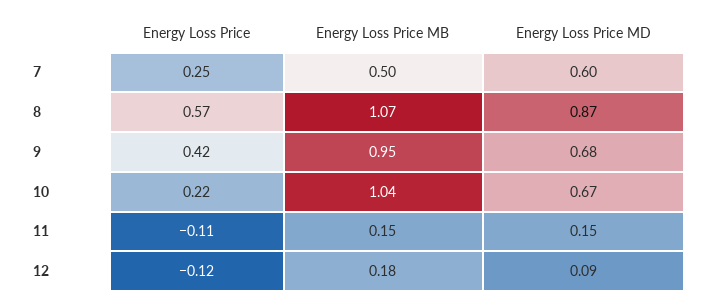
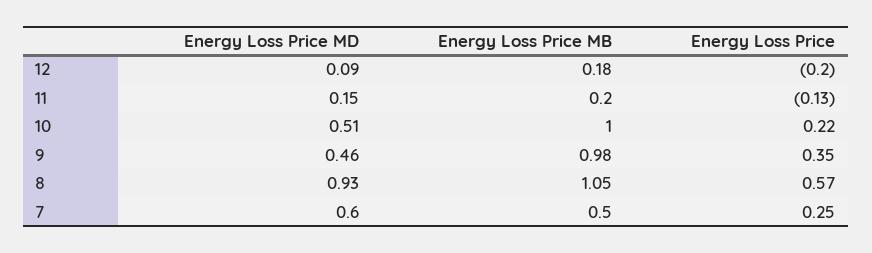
Energy Loss Price MB, 8: 1.07 -> 1.05
Energy Loss Price MD, 8: 0.87 -> 0.93
Energy Loss Price, 9: 0.42 -> 0.35
Energy Loss Price MB, 9: 0.95 -> 0.98
Energy Loss Price MD, 9: 0.68 -> 0.46
Energy Loss Price MB, 10: 1.04 -> 1
Energy Loss Price MD, 10: 0.67 -> 0.51
Energy Loss Price, 11: -0.11 -> -0.13
Energy Loss Price MB, 11: 0.15 -> 0.2
Energy Loss Price, 12: -0.12 -> -0.2

